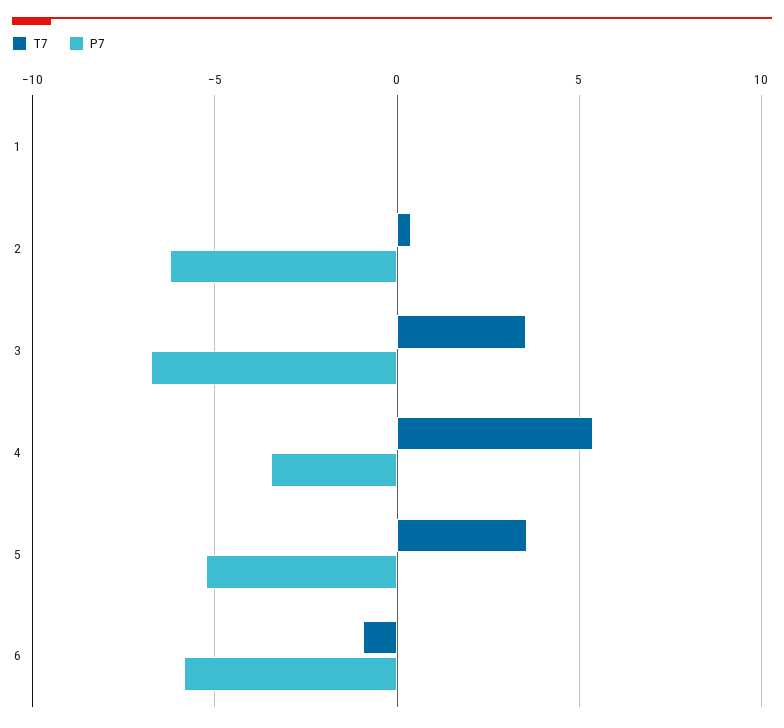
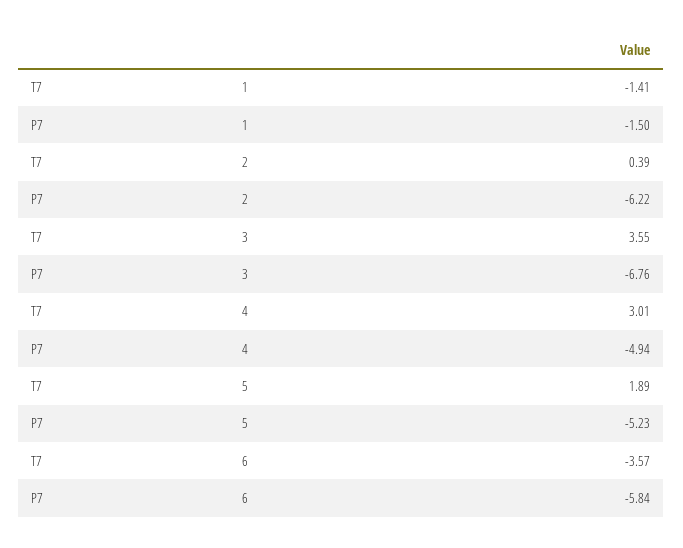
T7, 1: 0 -> -1.41
P7, 1: 0 -> -1.5
T7, 4: 5.5 -> 3.01
P7, 4: -3.5 -> -4.94
T7, 5: 3.5 -> 1.89
T7, 6: -1 -> -3.57

